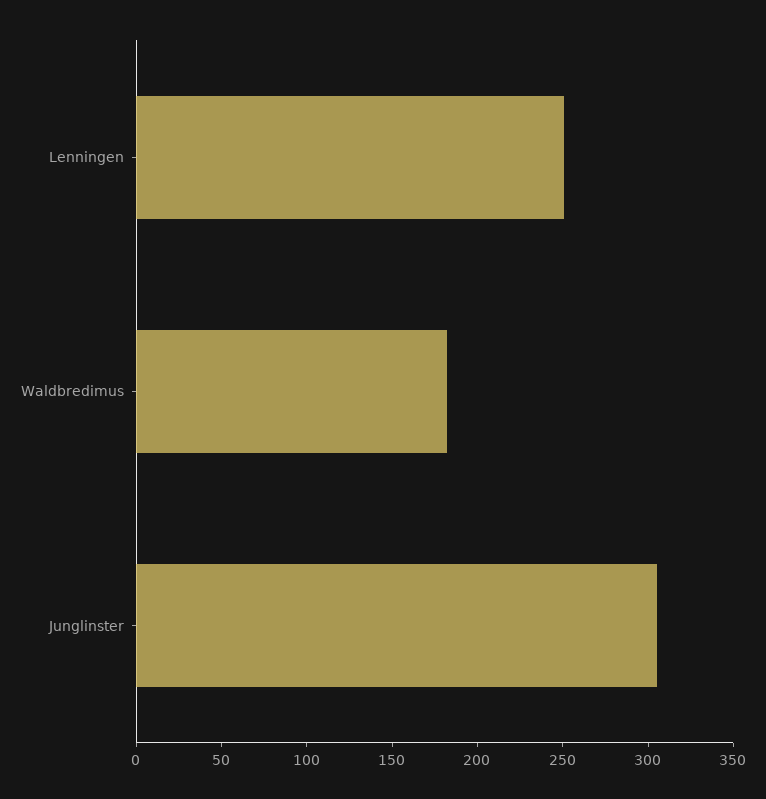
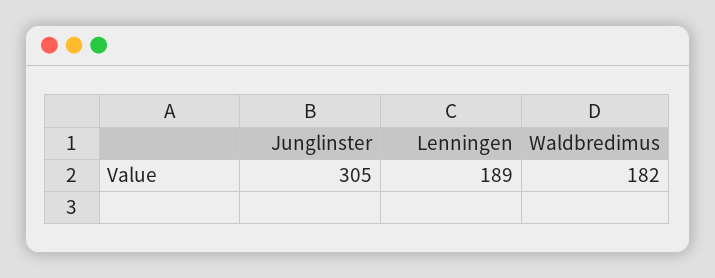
Lenningen: 250 -> 189

